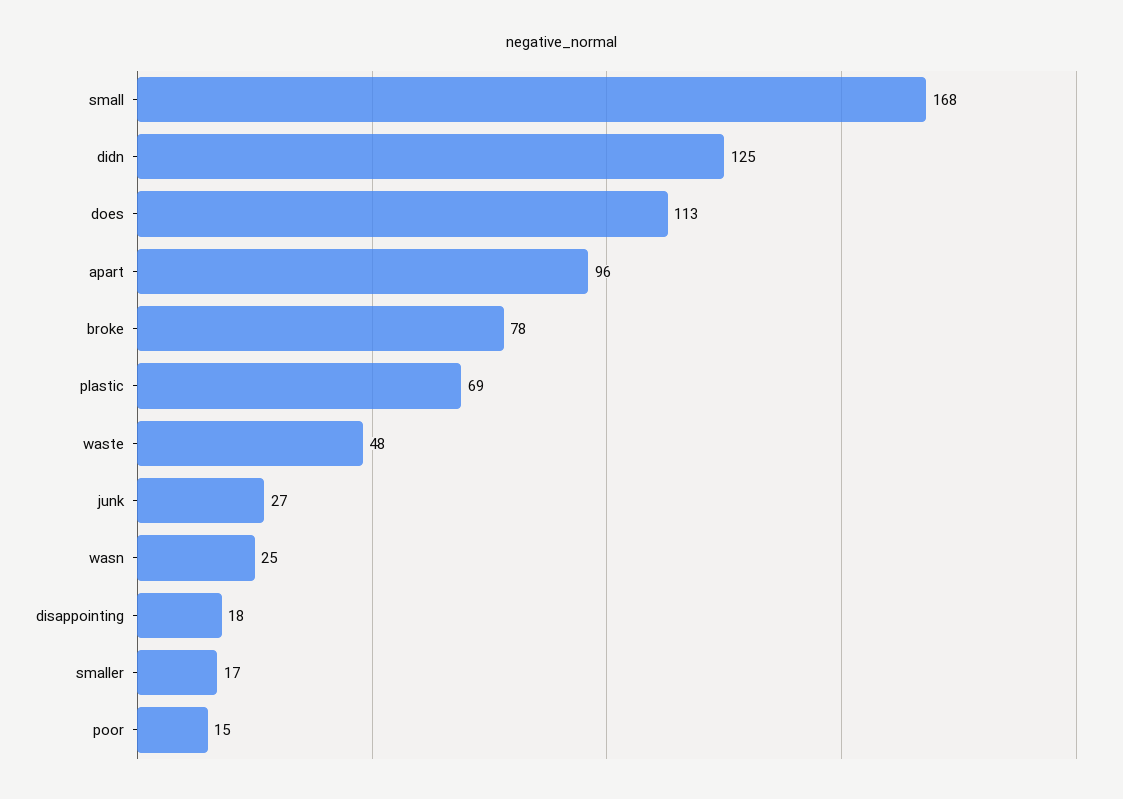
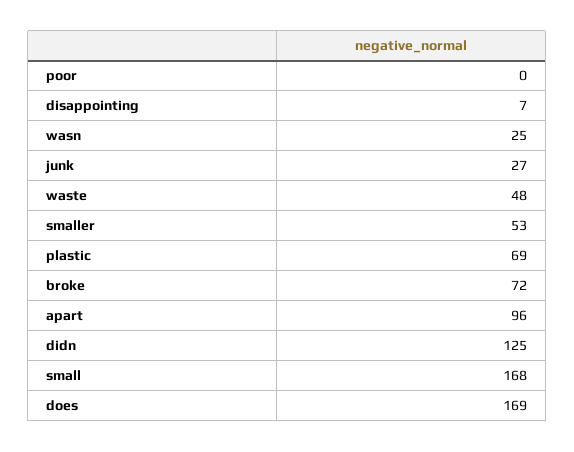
does: 113 -> 169
broke: 78 -> 72
disappointing: 18 -> 7
smaller: 17 -> 53
poor: 15 -> 0

